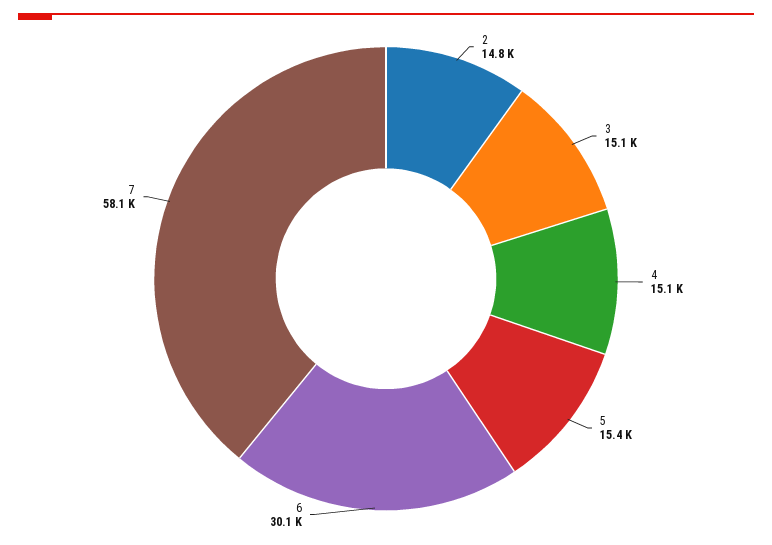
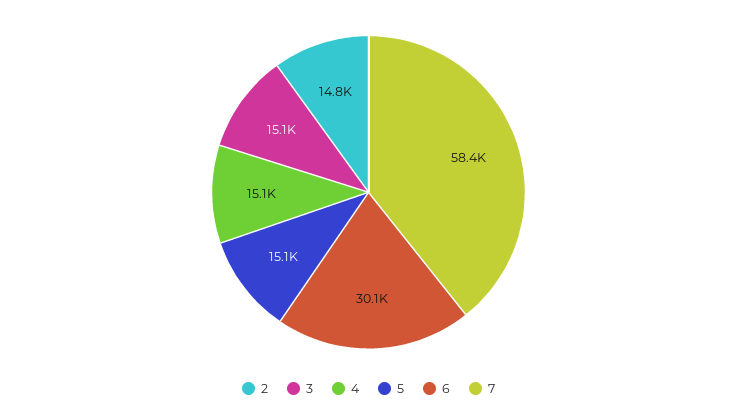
5: 15400 -> 15100
7: 58100 -> 58400

